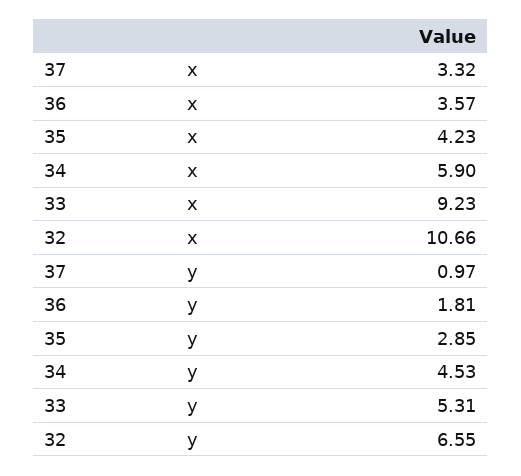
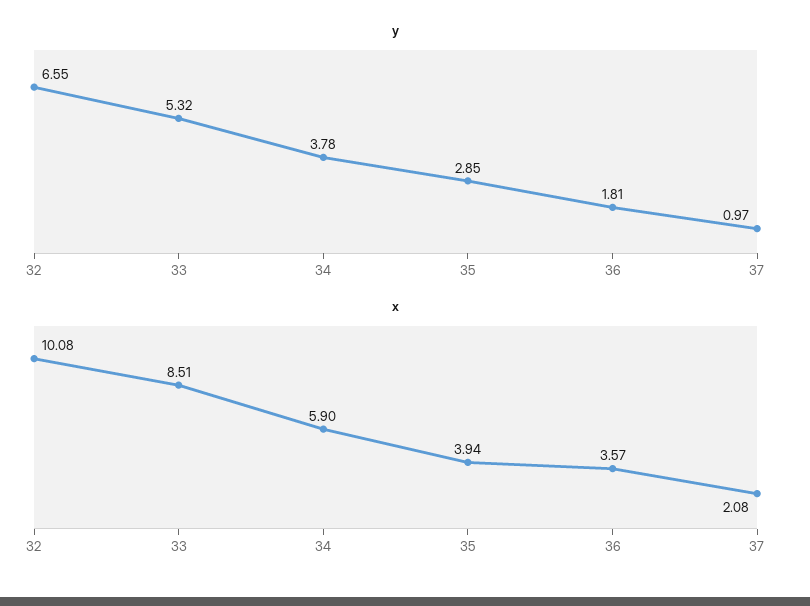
x, 37: 3.32 -> 2.08
x, 35: 4.23 -> 3.94
x, 33: 9.23 -> 8.51
x, 32: 10.66 -> 10.08
y, 34: 4.53 -> 3.78
y, 33: 5.31 -> 5.32

